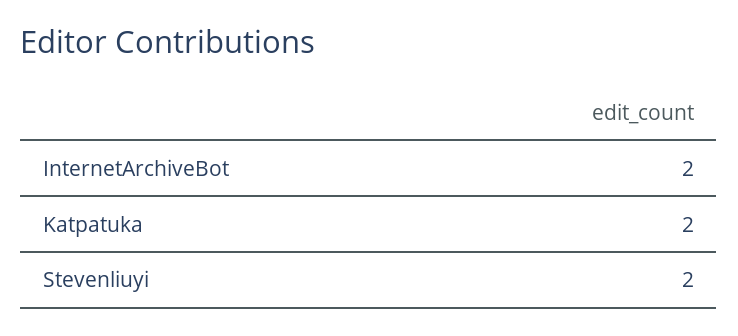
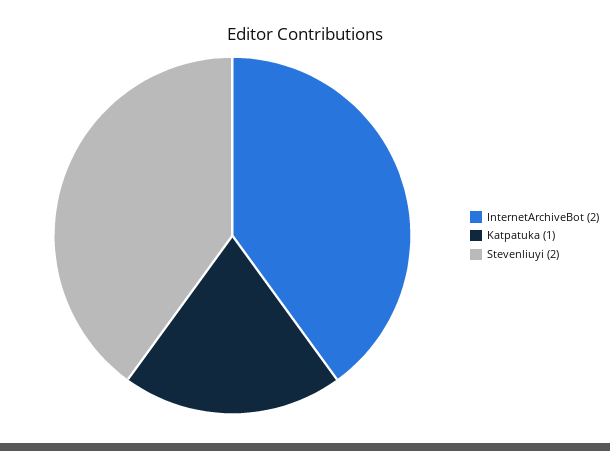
Katpatuka: 2 -> 1

